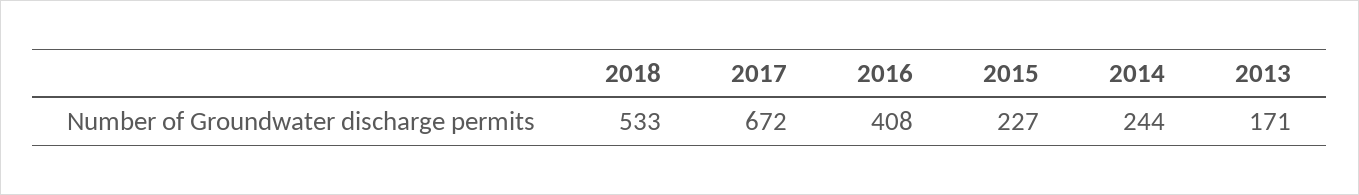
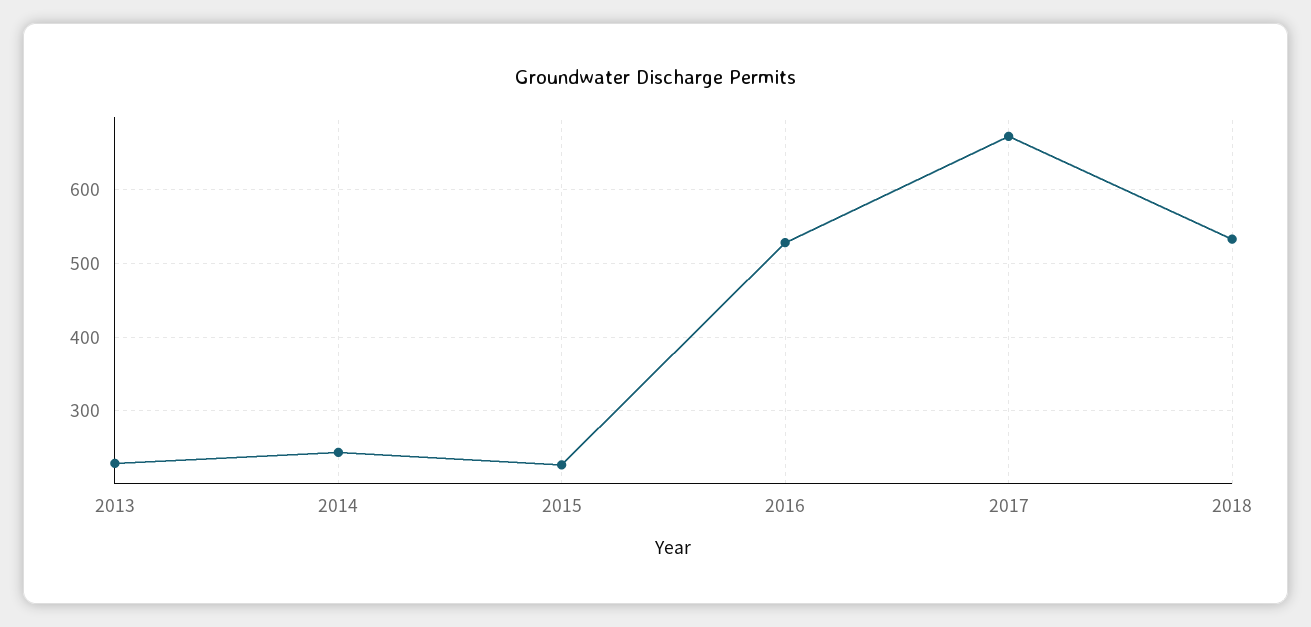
2016: 408 -> 530
2013: 171 -> 230

